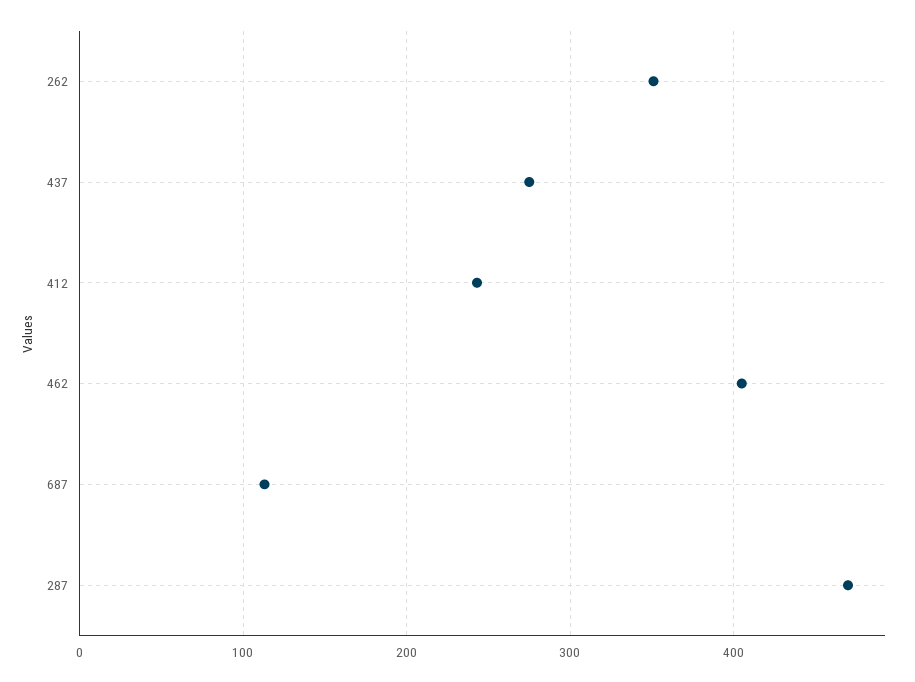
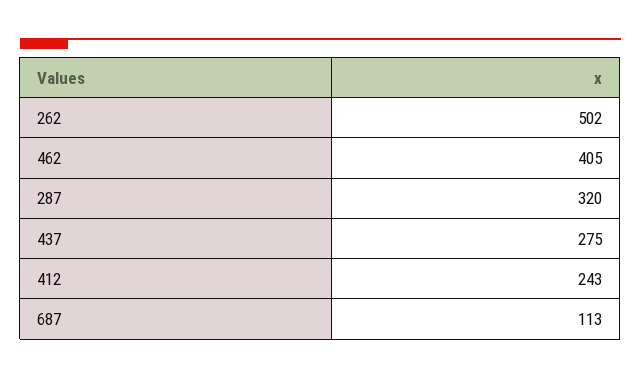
262: 350 -> 502
287: 470 -> 320

